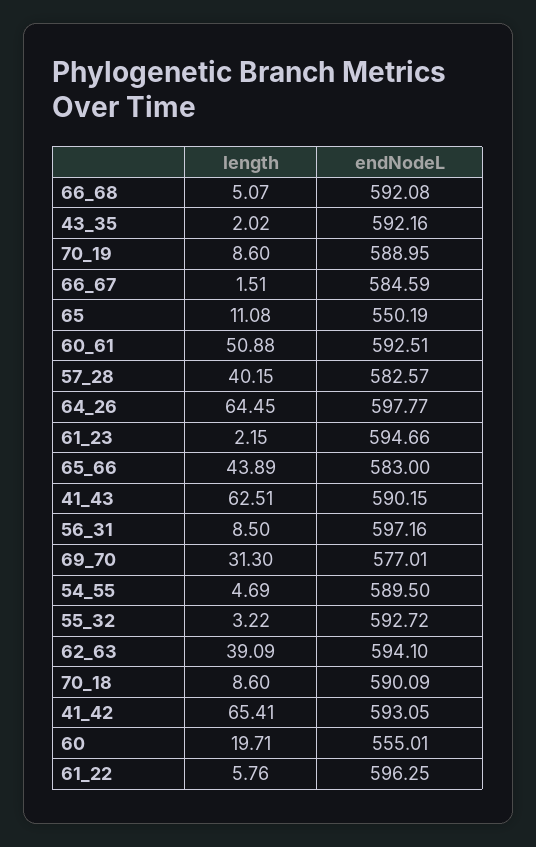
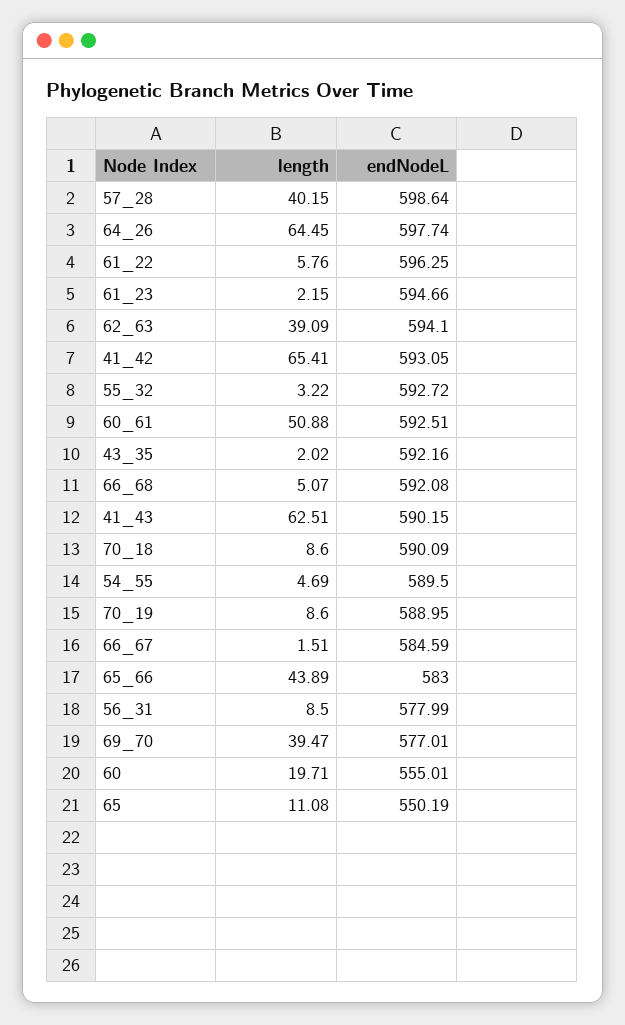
endNodeL, 57_28: 582.57 -> 598.64
endNodeL, 64_26: 597.77 -> 597.74
endNodeL, 56_31: 597.16 -> 577.99
length, 69_70: 31.3 -> 39.47

